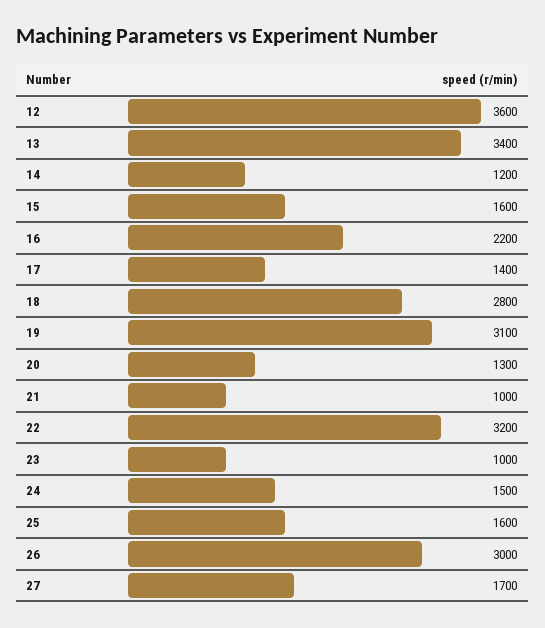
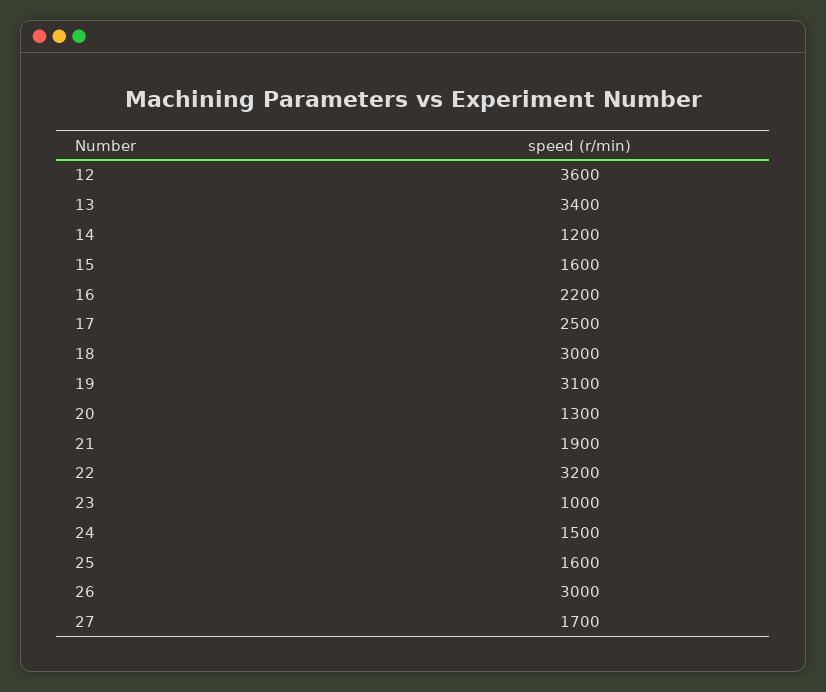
17: 1400 -> 2500
18: 2800 -> 3000
21: 1000 -> 1900

